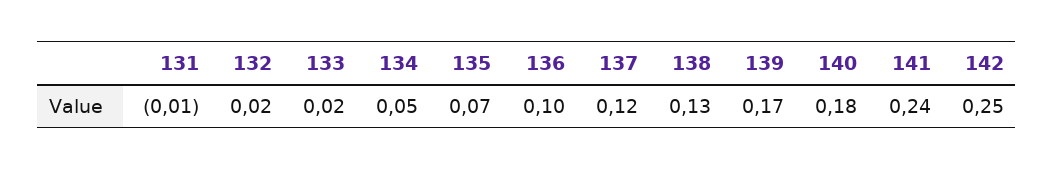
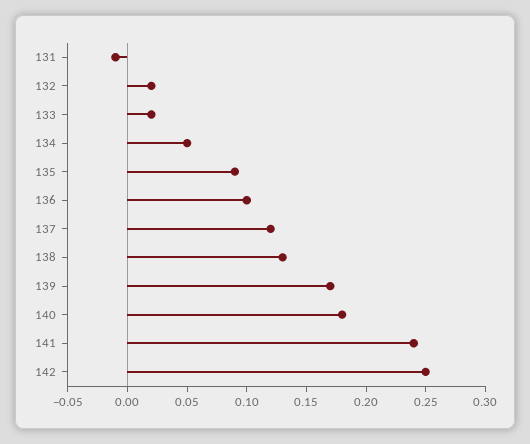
135: 0.07 -> 0.09

